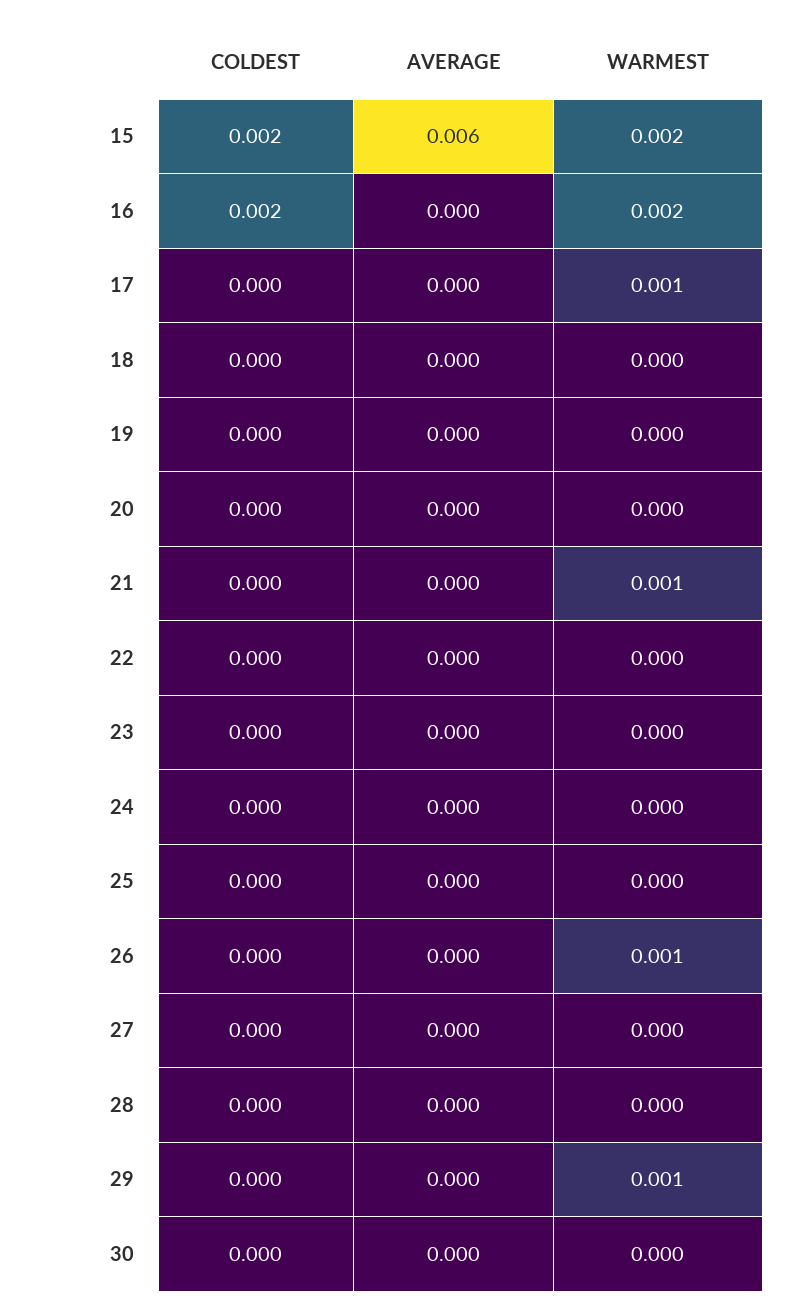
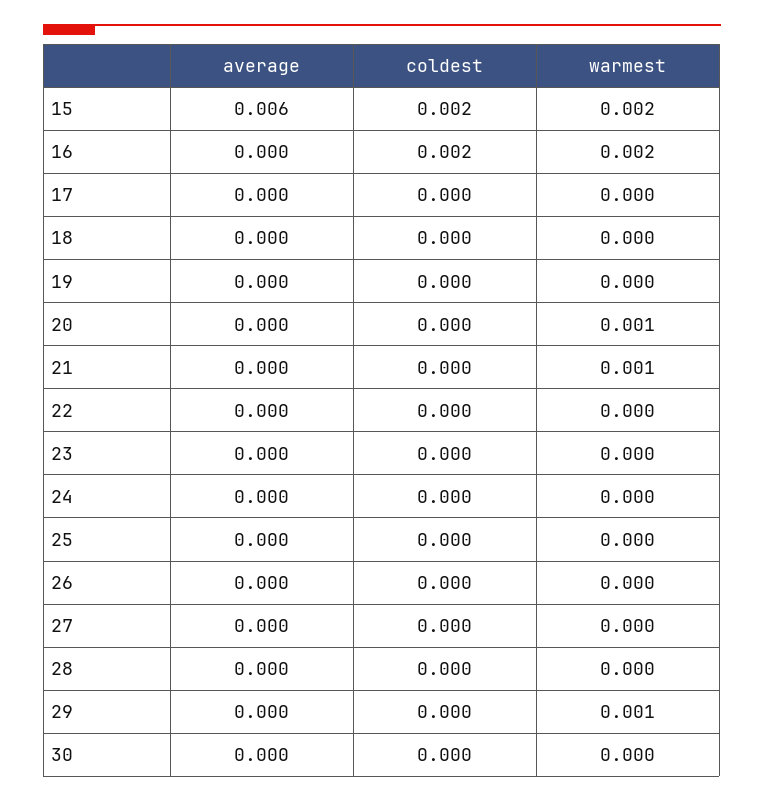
WARMEST, 17: 0.001 -> 0
WARMEST, 20: 0 -> 0.001
WARMEST, 26: 0.001 -> 0

